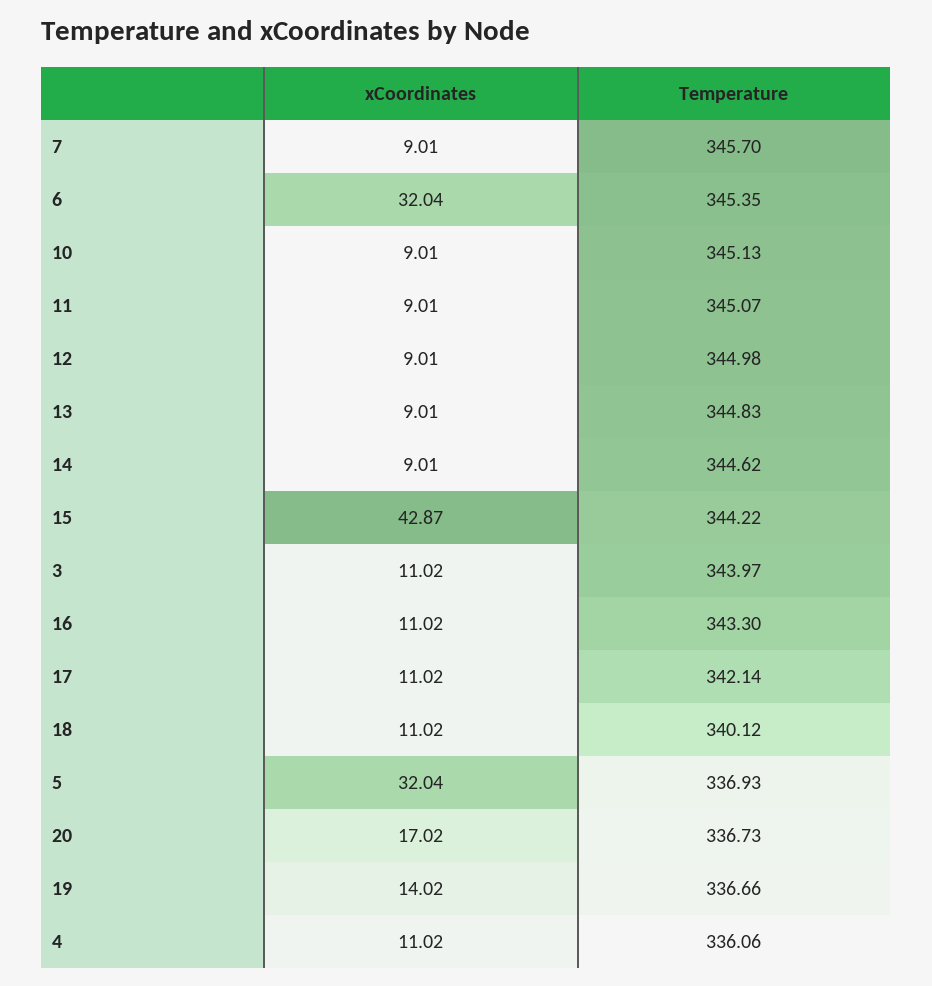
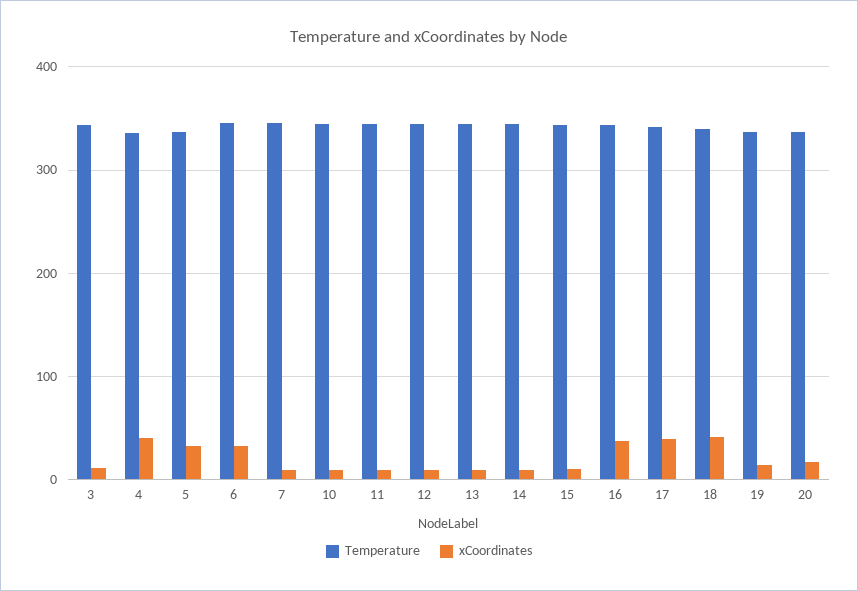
xCoordinates, 15: 42.87 -> 10
xCoordinates, 16: 11.02 -> 40
xCoordinates, 17: 11.02 -> 40
xCoordinates, 18: 11.02 -> 40
xCoordinates, 4: 11.02 -> 40

